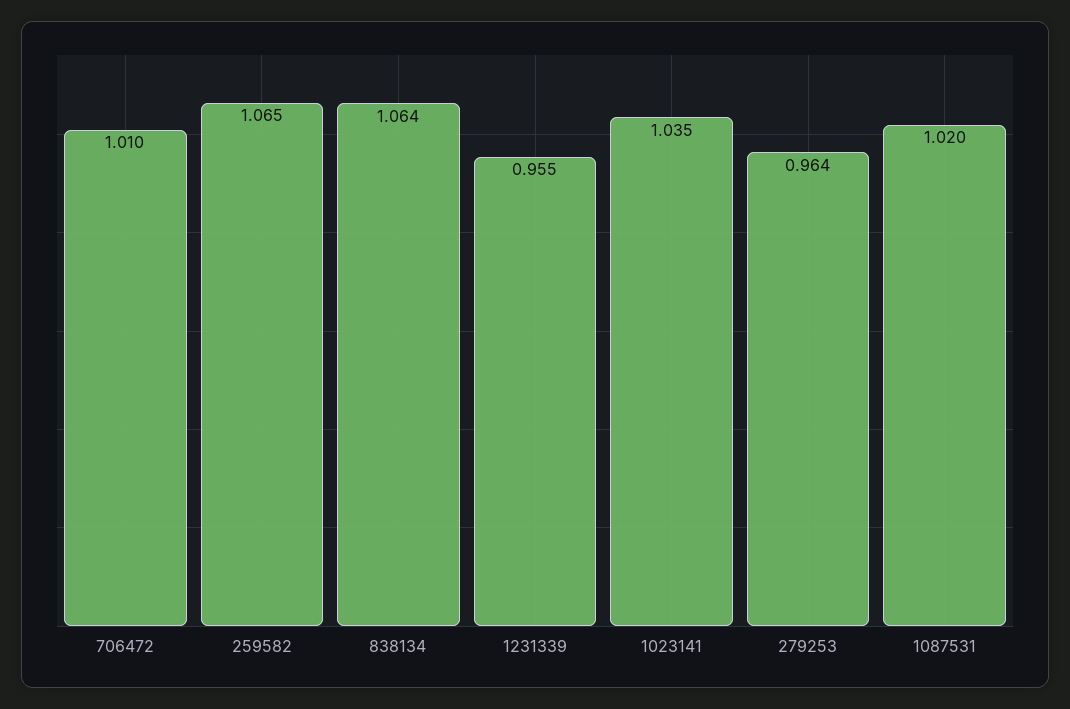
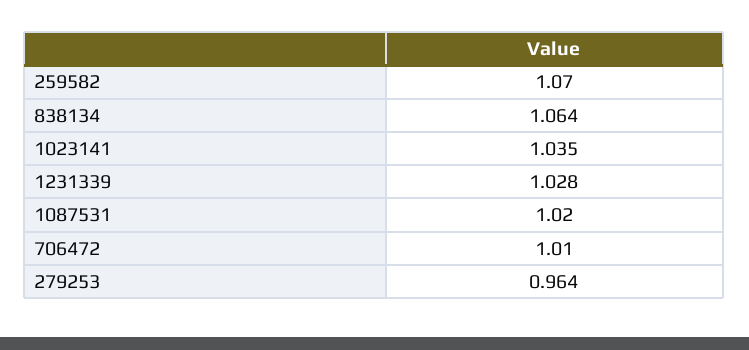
259582: 1.065 -> 1.07
1231339: 0.955 -> 1.028

